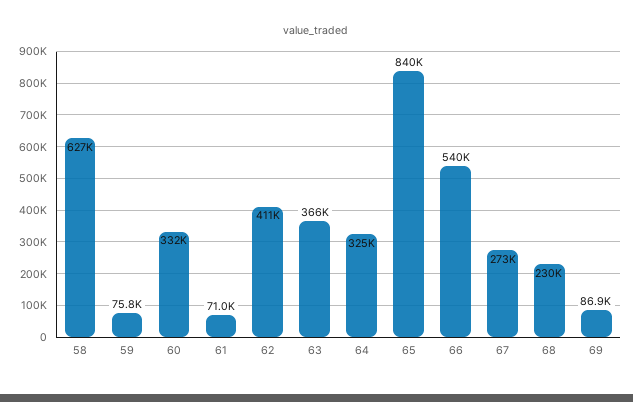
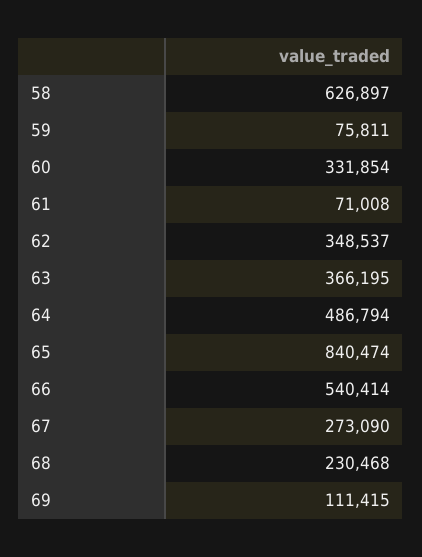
62: 411000 -> 348537
64: 325000 -> 486794
69: 86900 -> 111415

